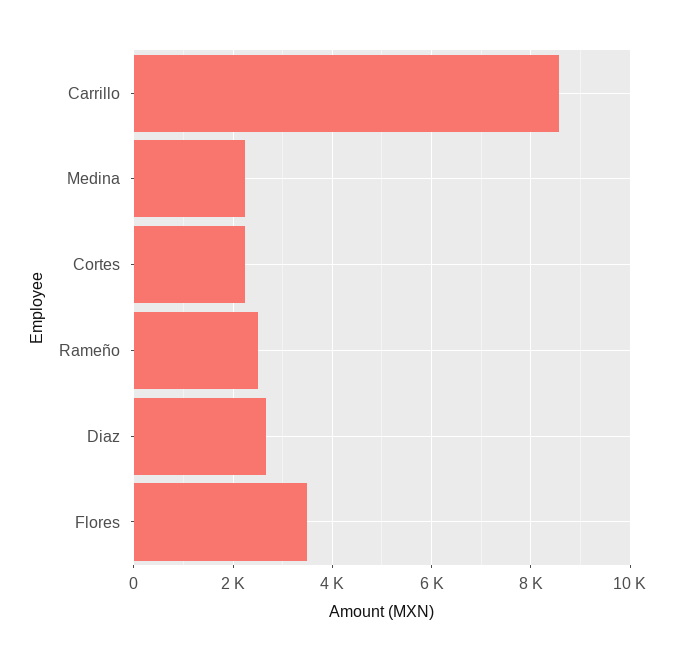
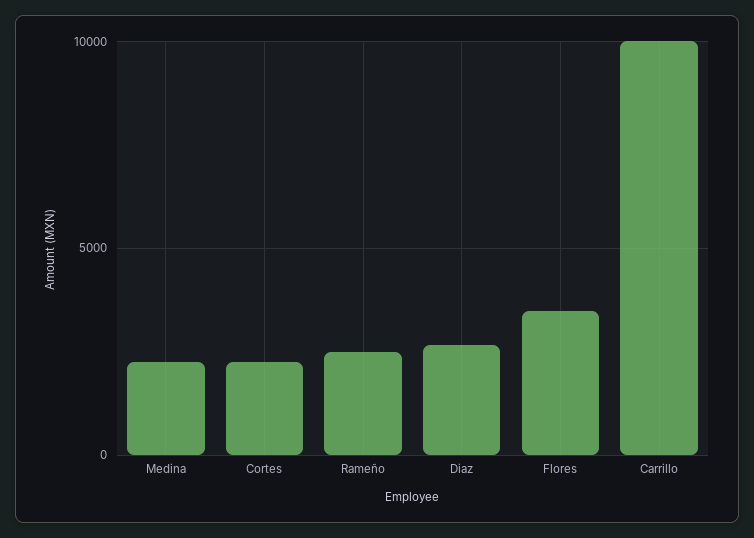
Carrillo: 8600 -> 10000

